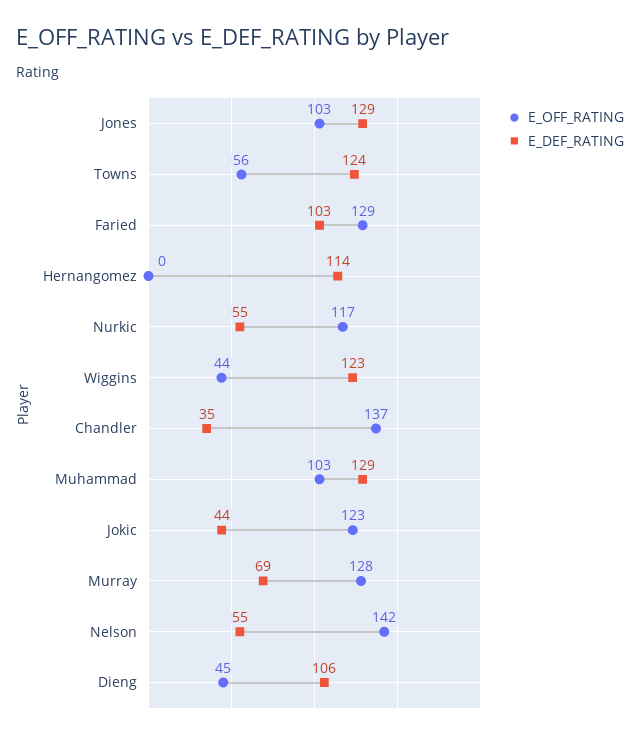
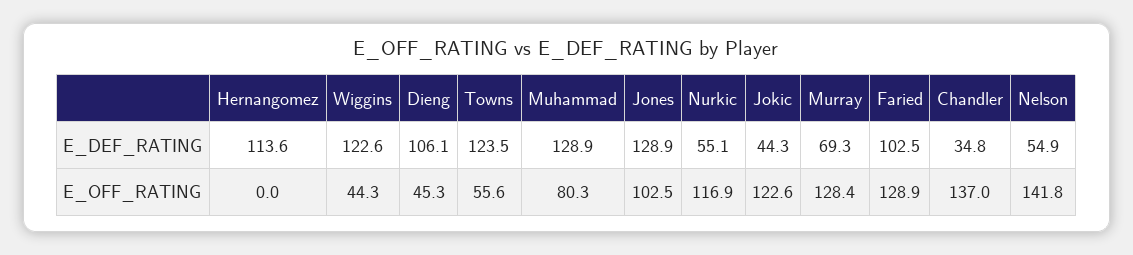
E_OFF_RATING, Muhammad: 103 -> 80.3

